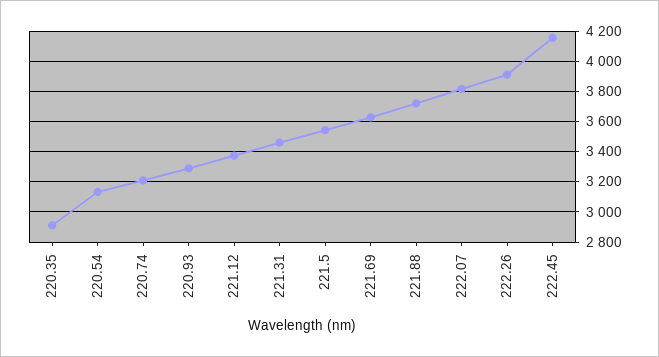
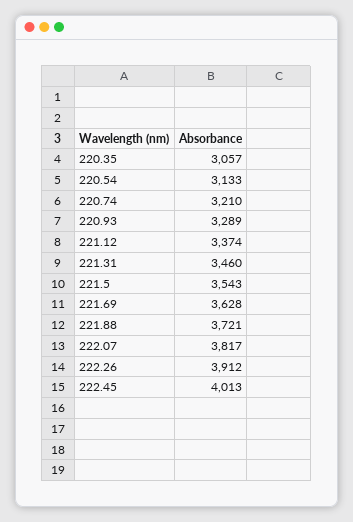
220.35: 2900 -> 3057
222.45: 4150 -> 4013

